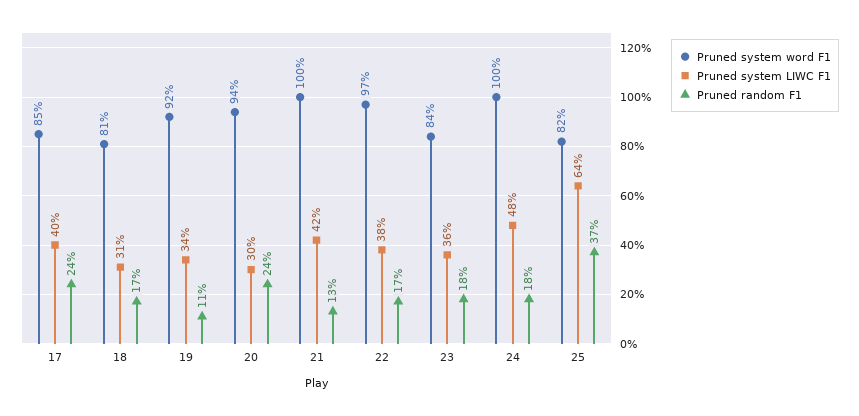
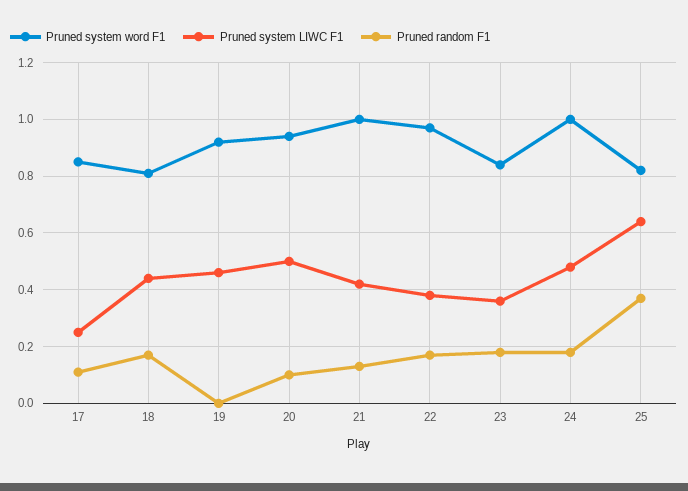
Pruned system LIWC F1, 17: 0.4 -> 0.25
Pruned random F1, 17: 0.24 -> 0.1
Pruned system LIWC F1, 18: 0.31 -> 0.45
Pruned system LIWC F1, 19: 0.34 -> 0.45
Pruned random F1, 19: 0.11 -> 0
Pruned system LIWC F1, 20: 0.3 -> 0.5
Pruned random F1, 20: 0.24 -> 0.1

